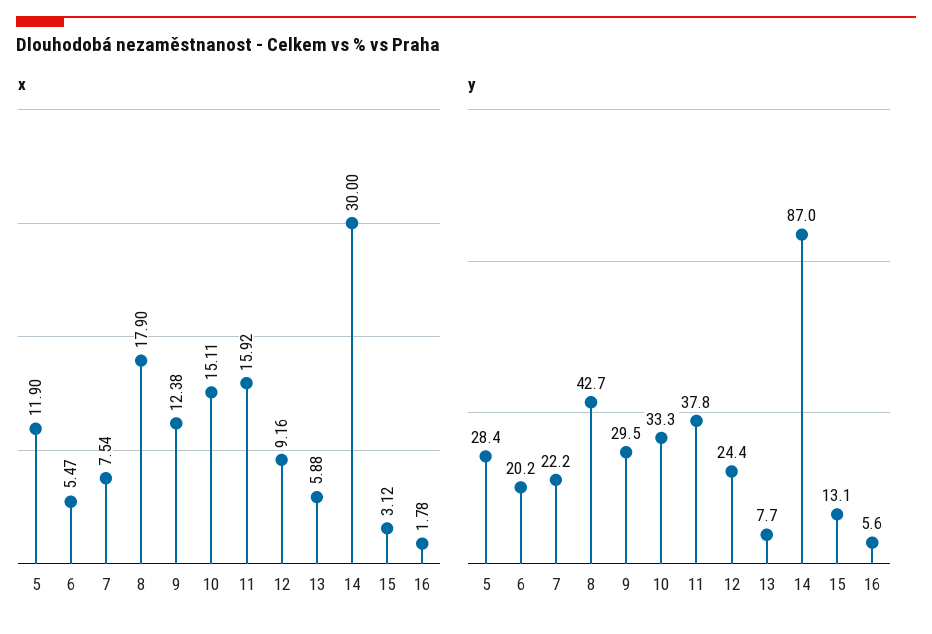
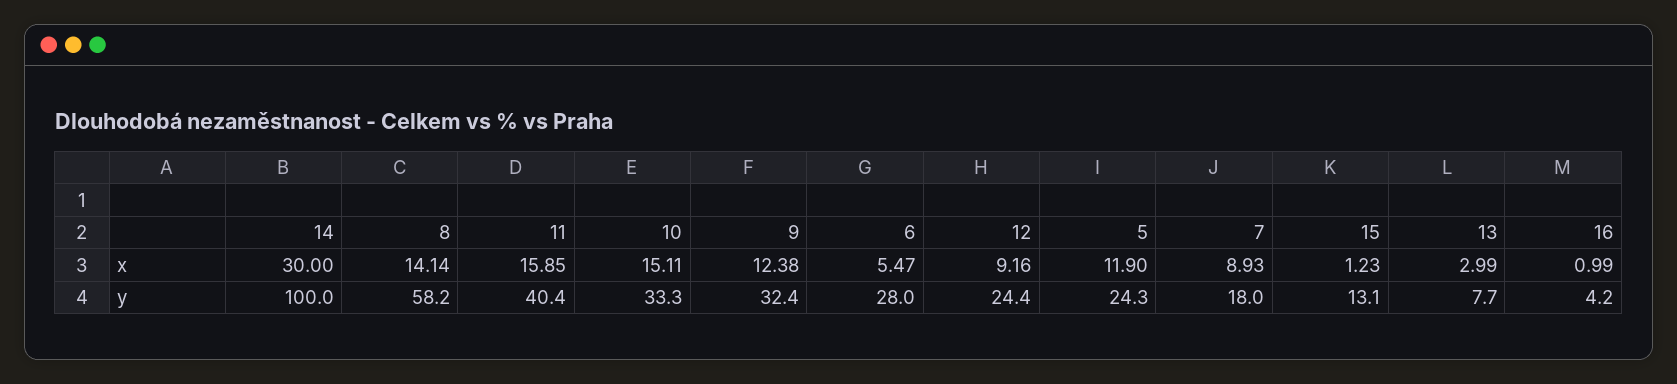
x, 7: 7.54 -> 8.93
x, 8: 17.9 -> 14.14
x, 11: 15.92 -> 15.85
x, 13: 5.88 -> 2.99
x, 15: 3.12 -> 1.23
x, 16: 1.78 -> 0.99
y, 5: 28.4 -> 24.3
y, 6: 20.2 -> 28
y, 7: 22.2 -> 18
y, 8: 42.7 -> 58.2
y, 9: 29.5 -> 32.4
y, 11: 37.8 -> 40.4
y, 14: 87 -> 100
y, 16: 5.6 -> 4.2

